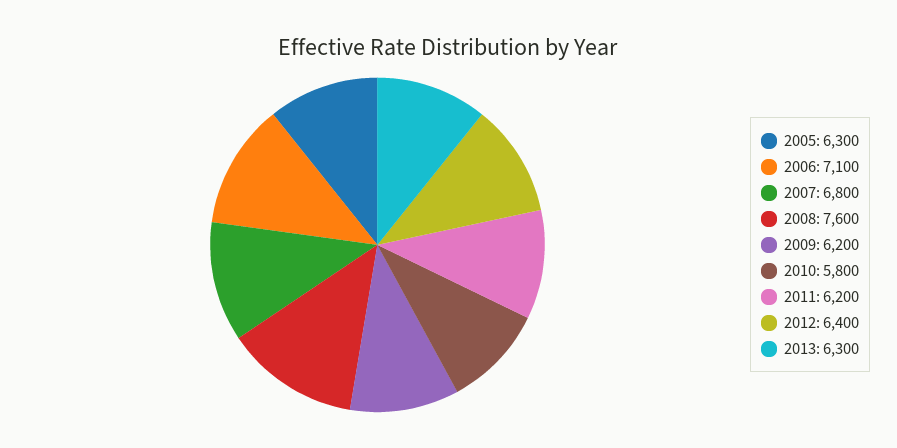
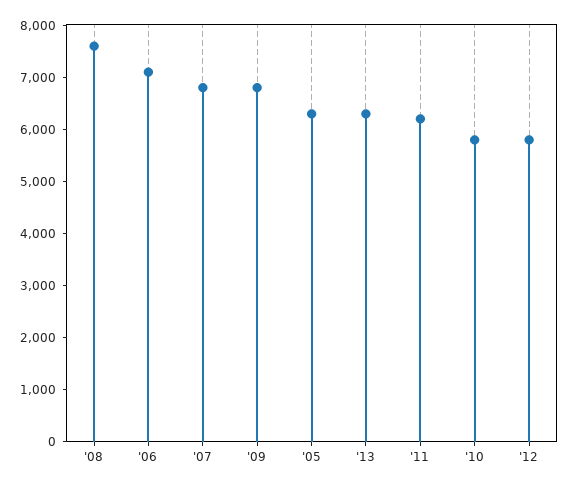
2009: 6200 -> 6800
2012: 6400 -> 5800

